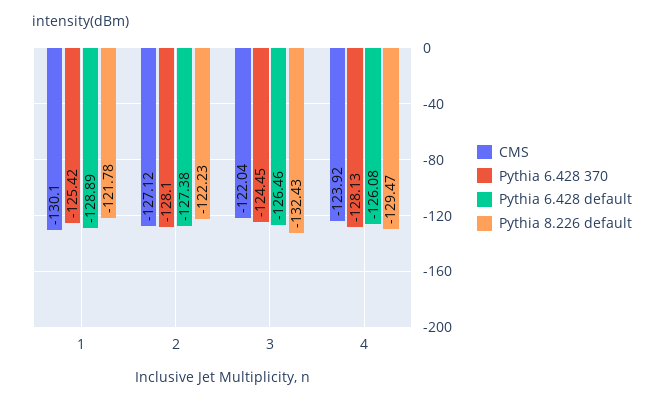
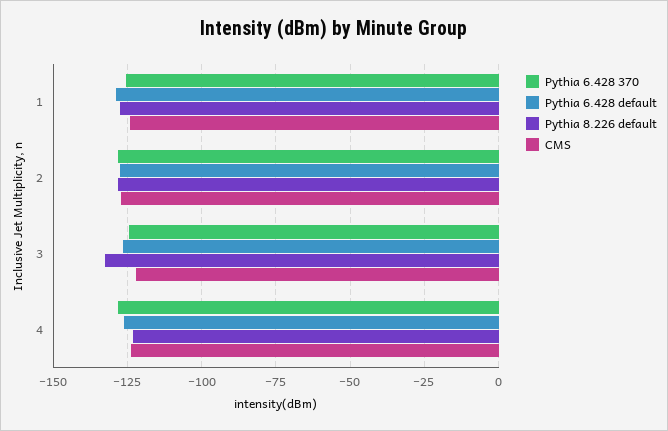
CMS, 1: -130.1 -> -125
Pythia 8.226 default, 1: -121.78 -> -127.5
Pythia 8.226 default, 2: -122.23 -> -127.5
Pythia 8.226 default, 4: -129.47 -> -122.5

